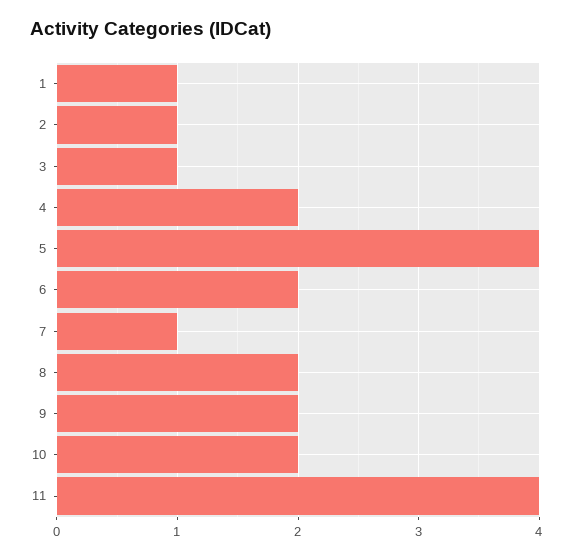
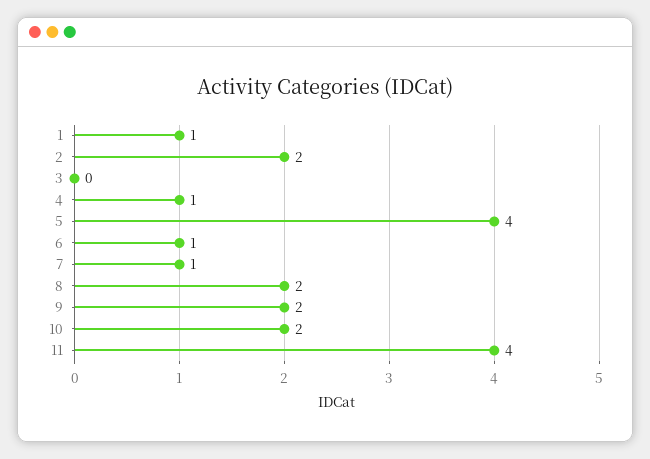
2: 1 -> 2
3: 1 -> 0
4: 2 -> 1
6: 2 -> 1

